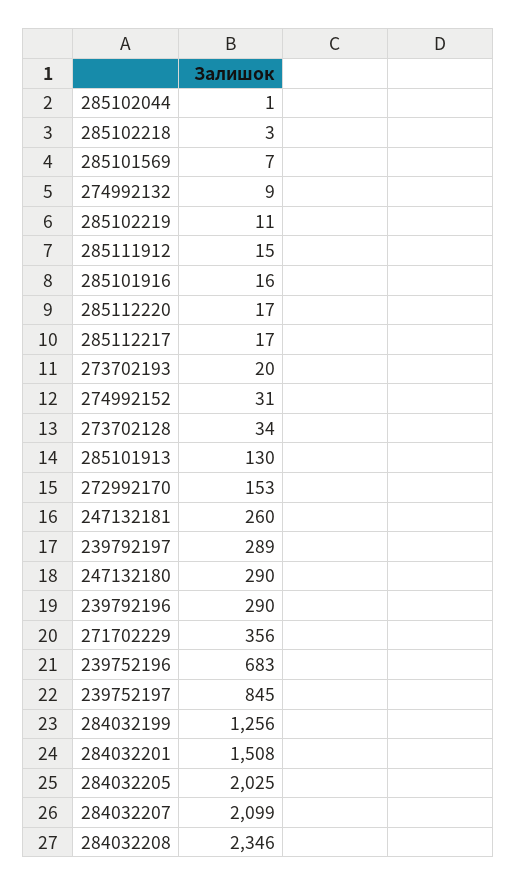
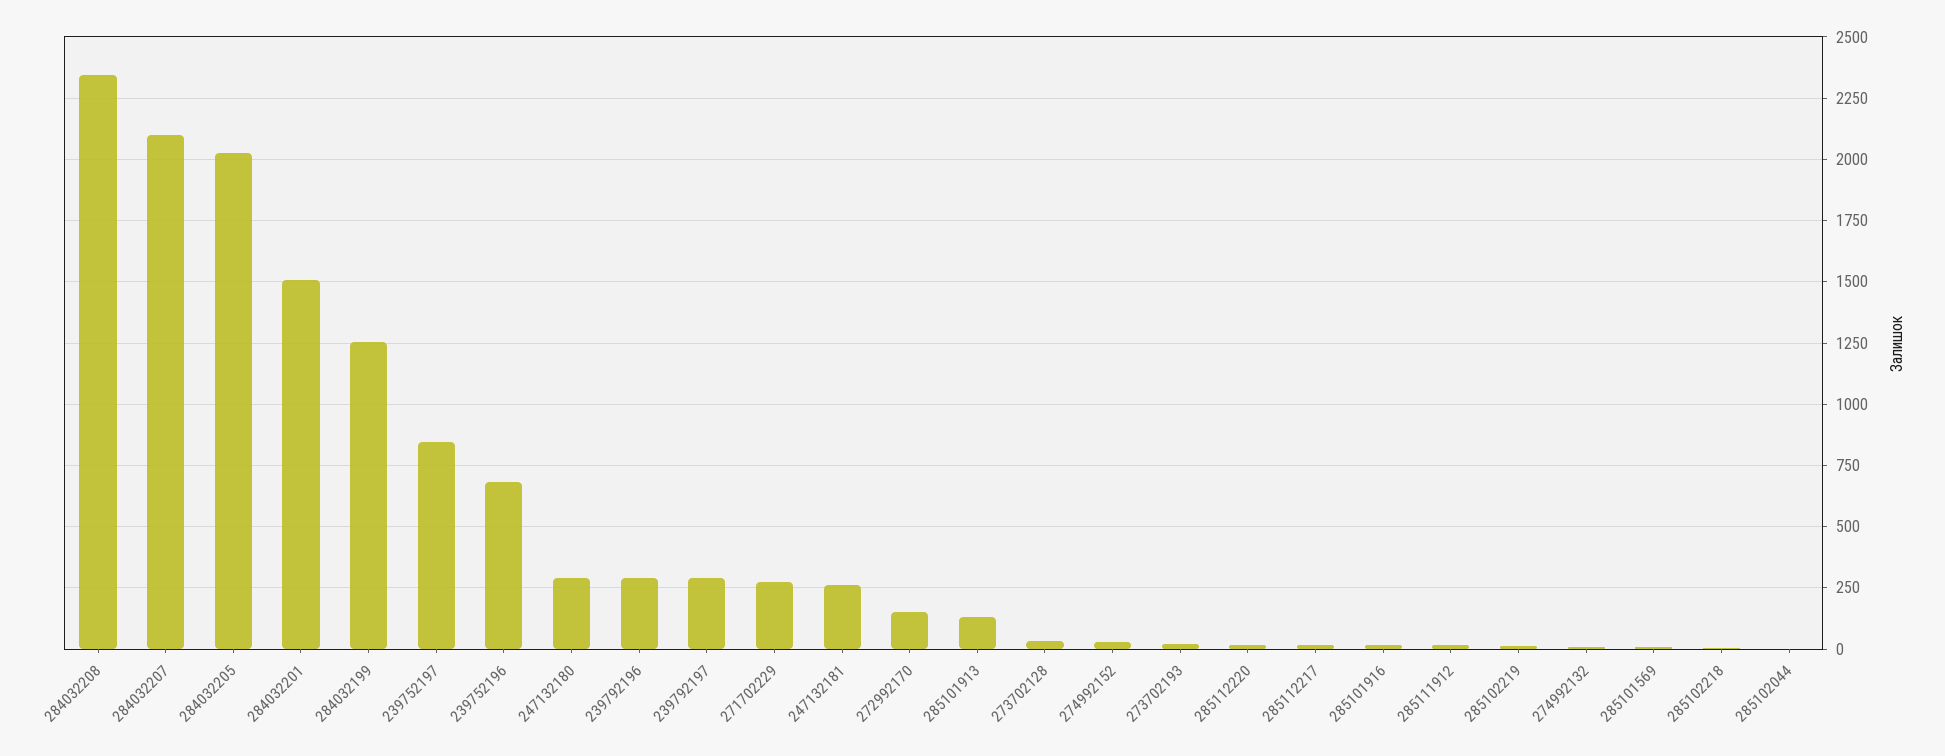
271702229: 356 -> 275

